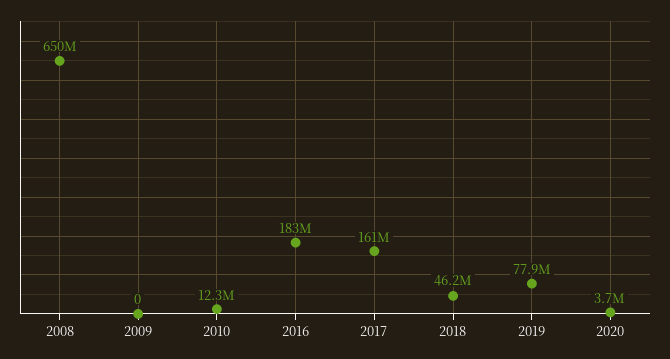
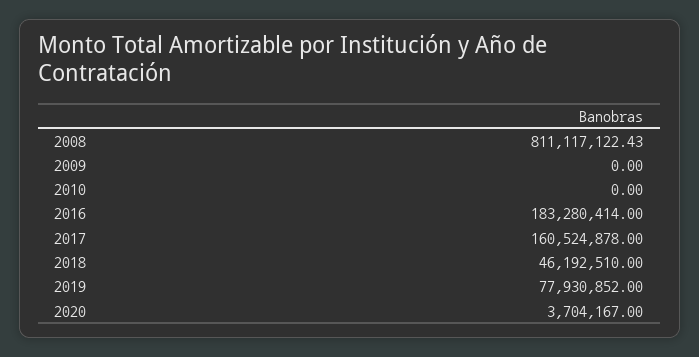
2008: 650000000 -> 811117122.43
2010: 12300000 -> 0

